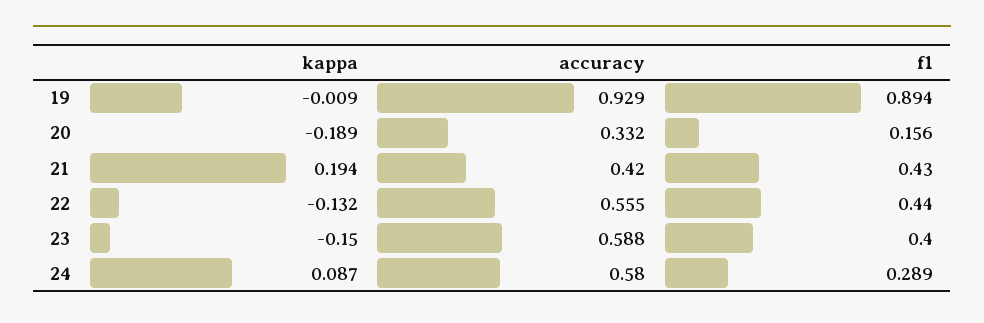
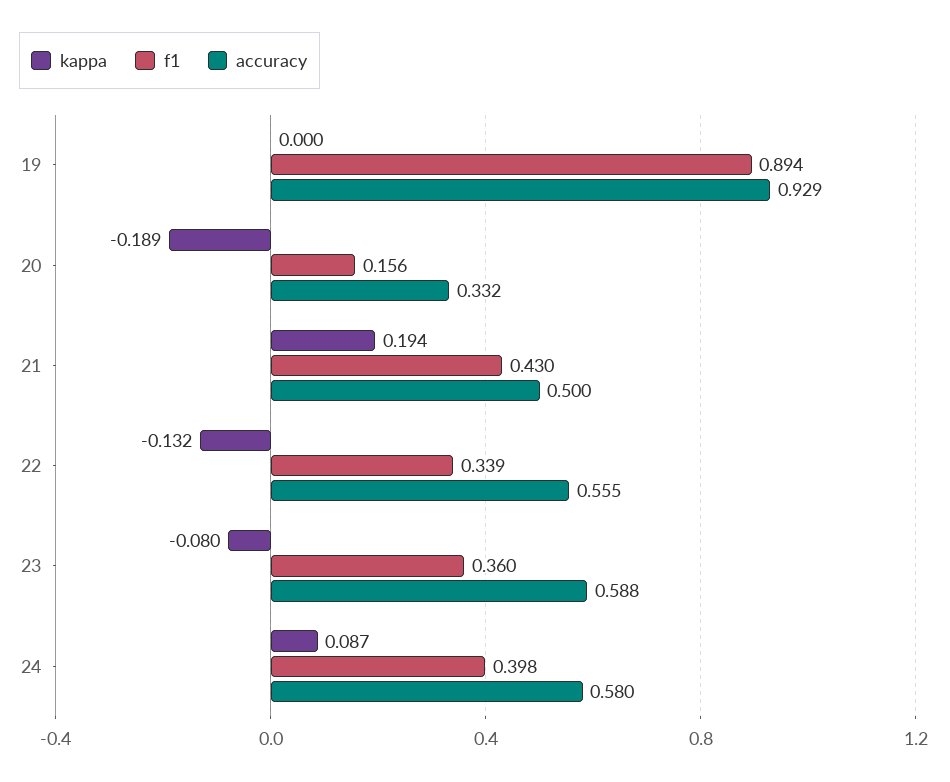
kappa, 19: -0.009 -> 0
accuracy, 21: 0.42 -> 0.5
f1, 22: 0.44 -> 0.339
kappa, 23: -0.15 -> -0.08
f1, 23: 0.4 -> 0.36
f1, 24: 0.289 -> 0.398

